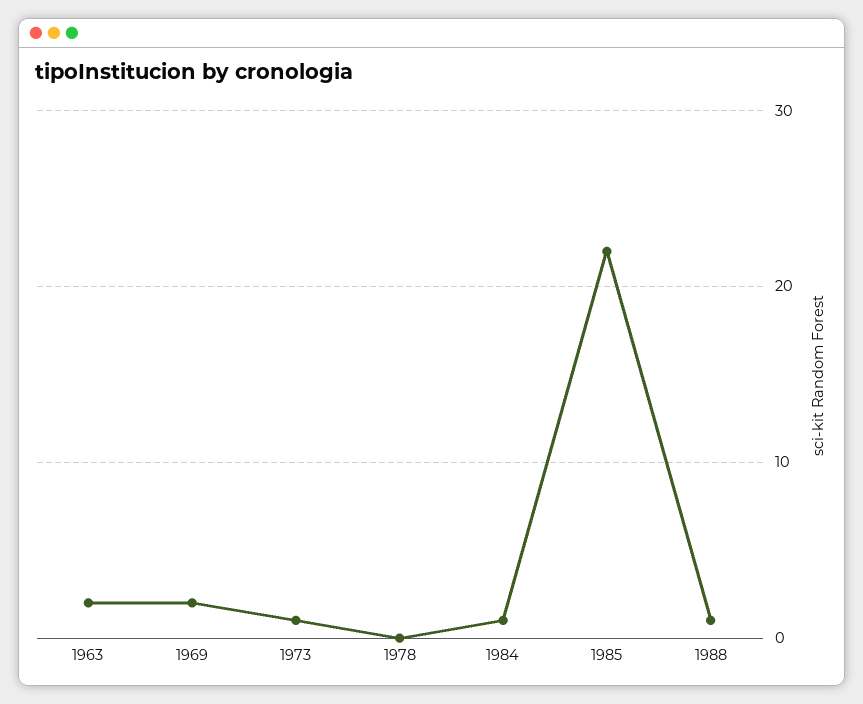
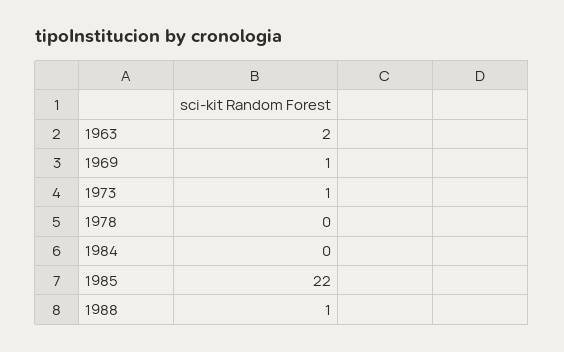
1969: 2 -> 1
1984: 1 -> 0

